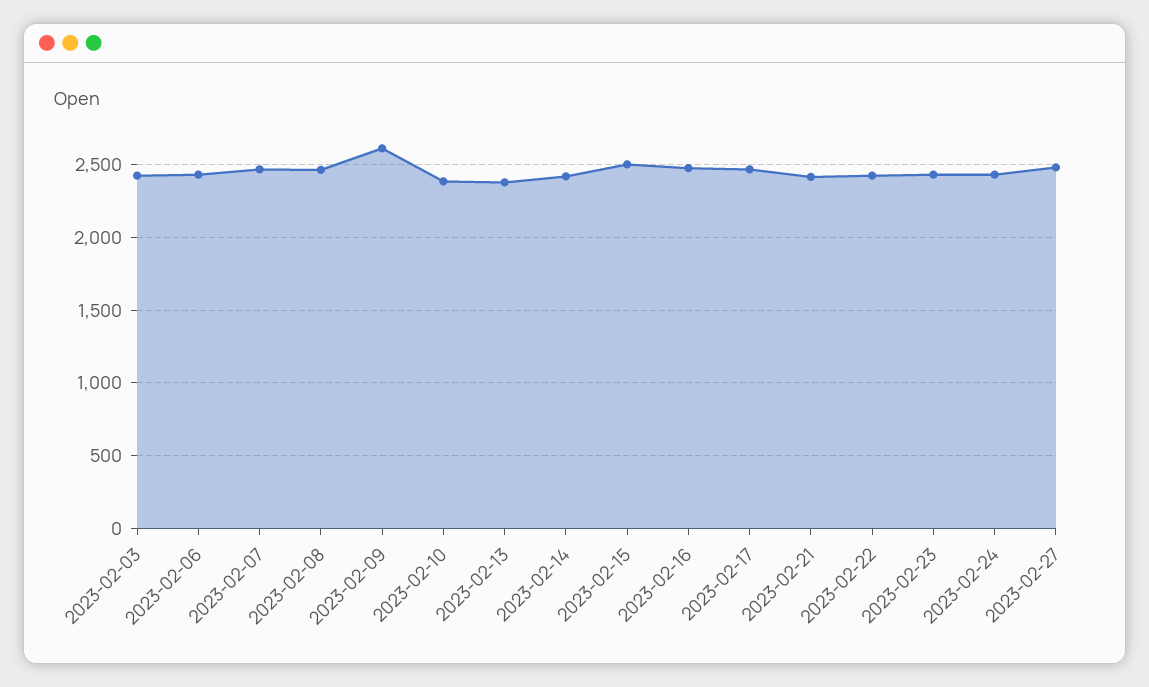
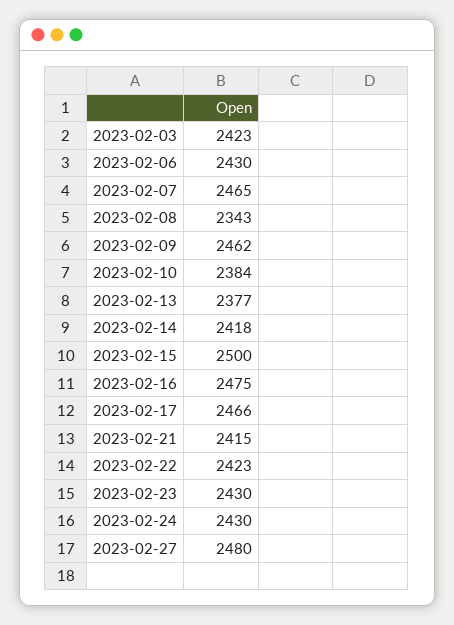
2023-02-08: 2450 -> 2343
2023-02-09: 2600 -> 2462

